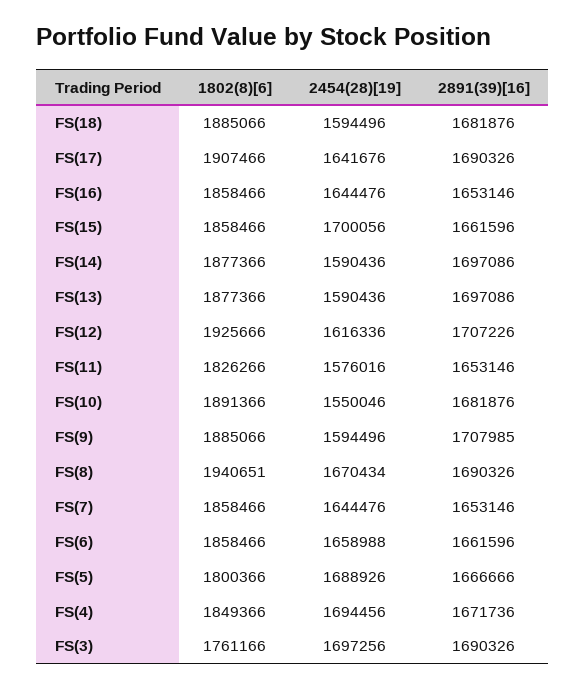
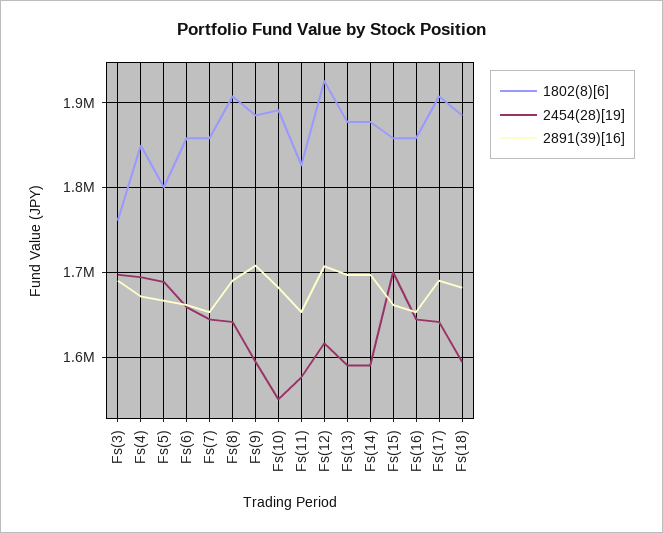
1802(8)[6], FS(8): 1940651 -> 1910000
2454(28)[19], FS(8): 1670434 -> 1640000

